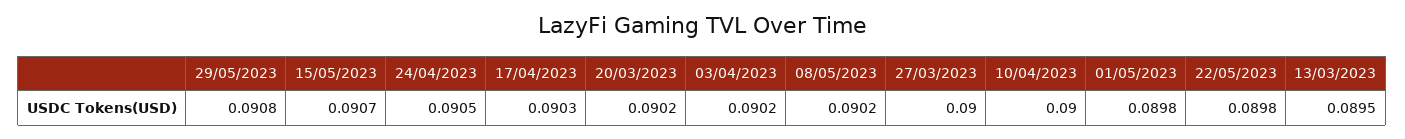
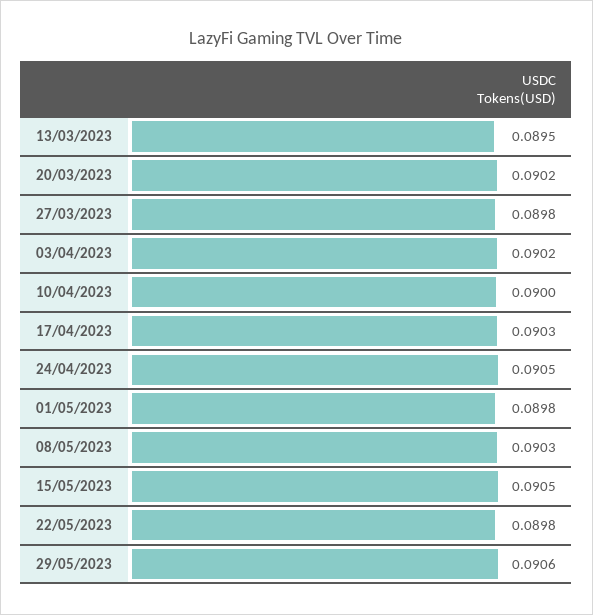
29/05/2023: 0.0908 -> 0.0906
15/05/2023: 0.0907 -> 0.0905
08/05/2023: 0.0902 -> 0.0903
27/03/2023: 0.09 -> 0.0898

